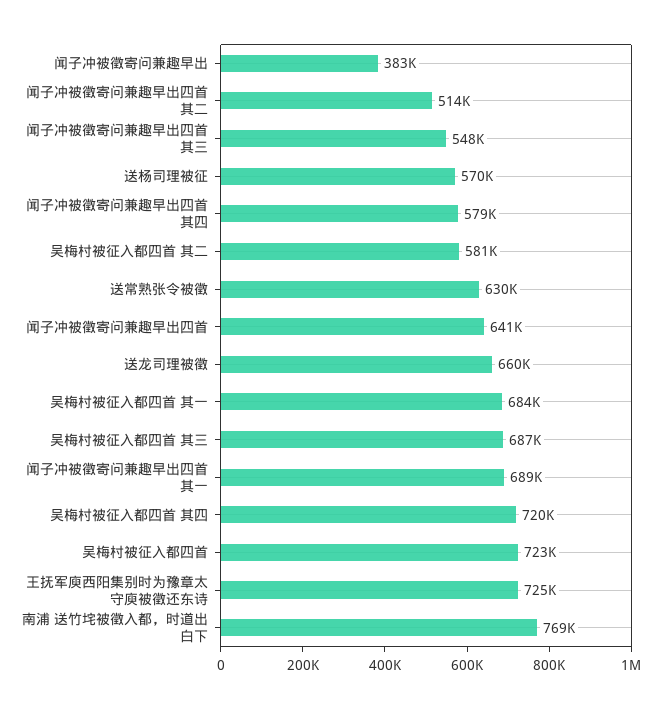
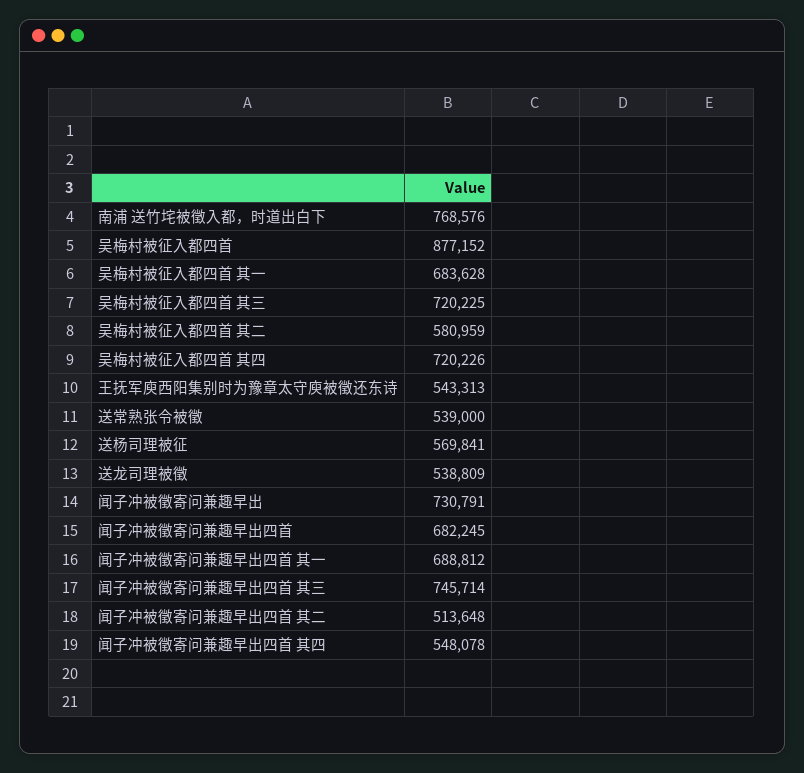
闻子冲被徵寄问兼趣早出: 383000 -> 730791
闻子冲被徵寄问兼趣早出四首 其三: 548000 -> 745714
闻子冲被徵寄问兼趣早出四首 其四: 579000 -> 548078
送常熟张令被徵: 630000 -> 539000
闻子冲被徵寄问兼趣早出四首: 641000 -> 682245
送龙司理被徵: 660000 -> 538809
吴梅村被征入都四首 其三: 687000 -> 720225
吴梅村被征入都四首: 723000 -> 877152
王抚军庾西阳集别时为豫章太守庾被徵还东诗: 725000 -> 543313

